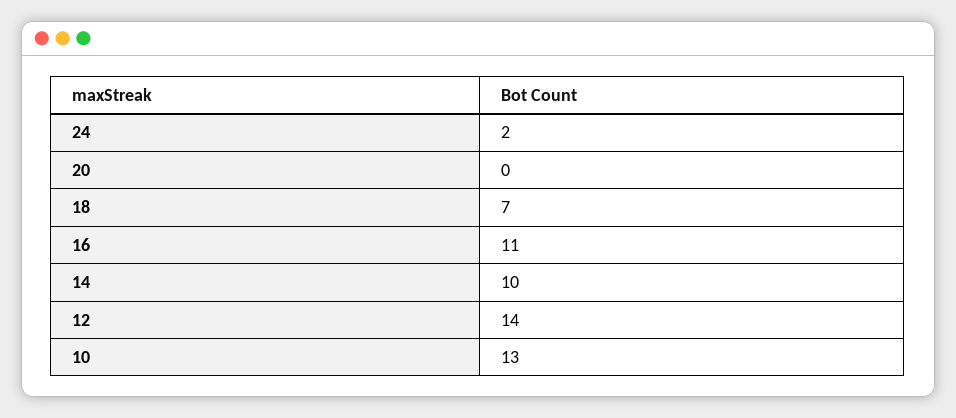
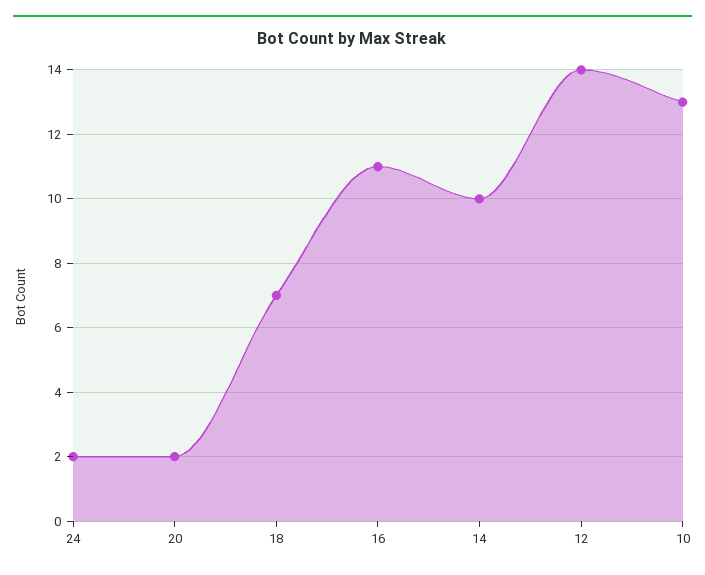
20: 0 -> 2

